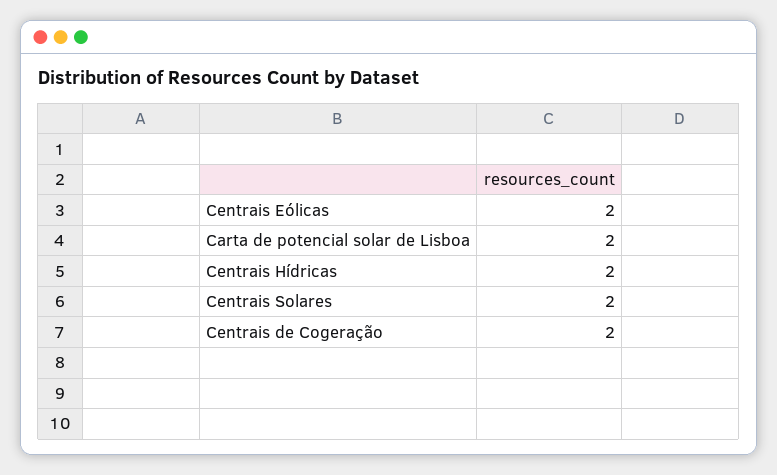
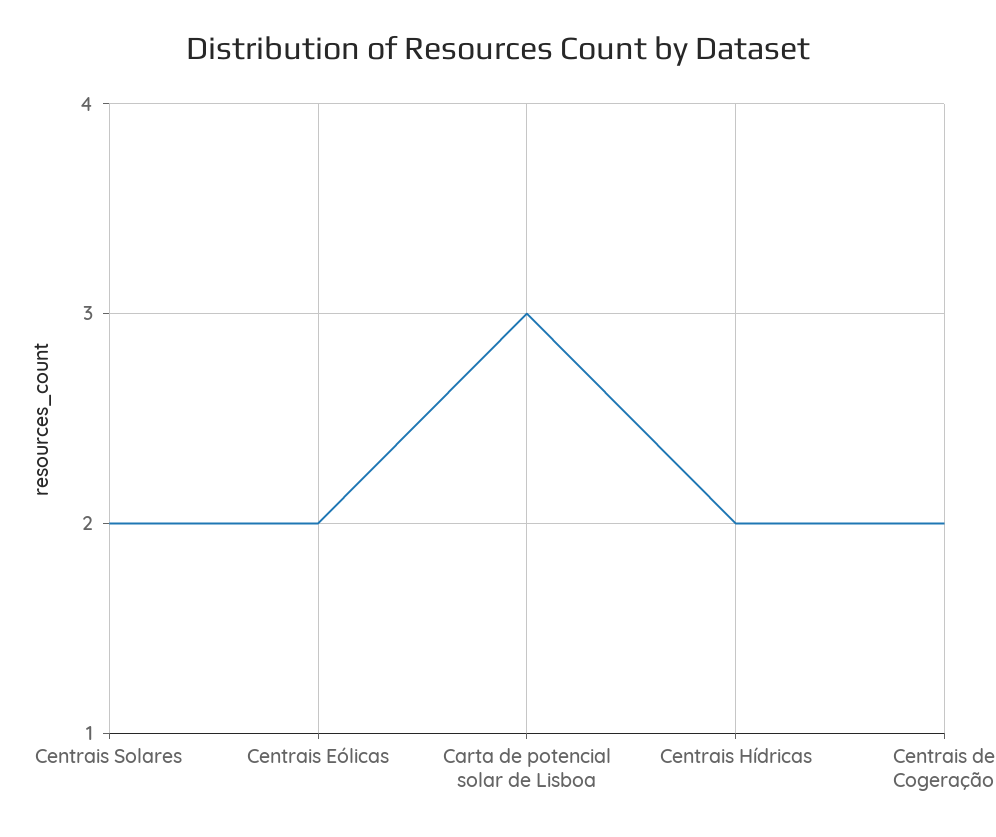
Carta de potencial solar de Lisboa: 2 -> 3

